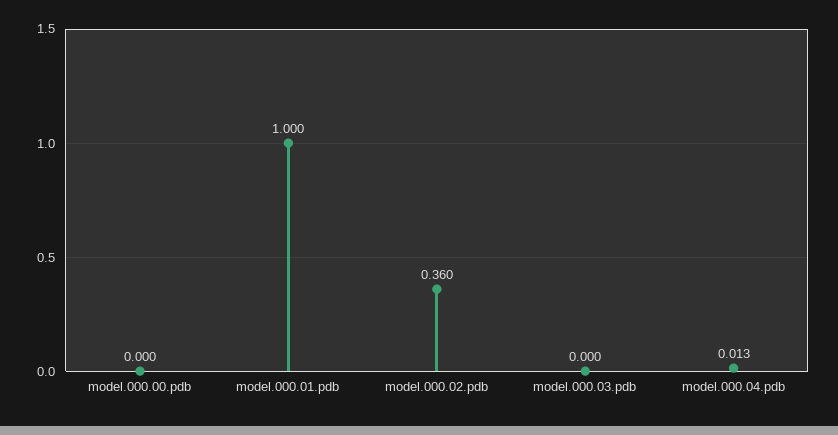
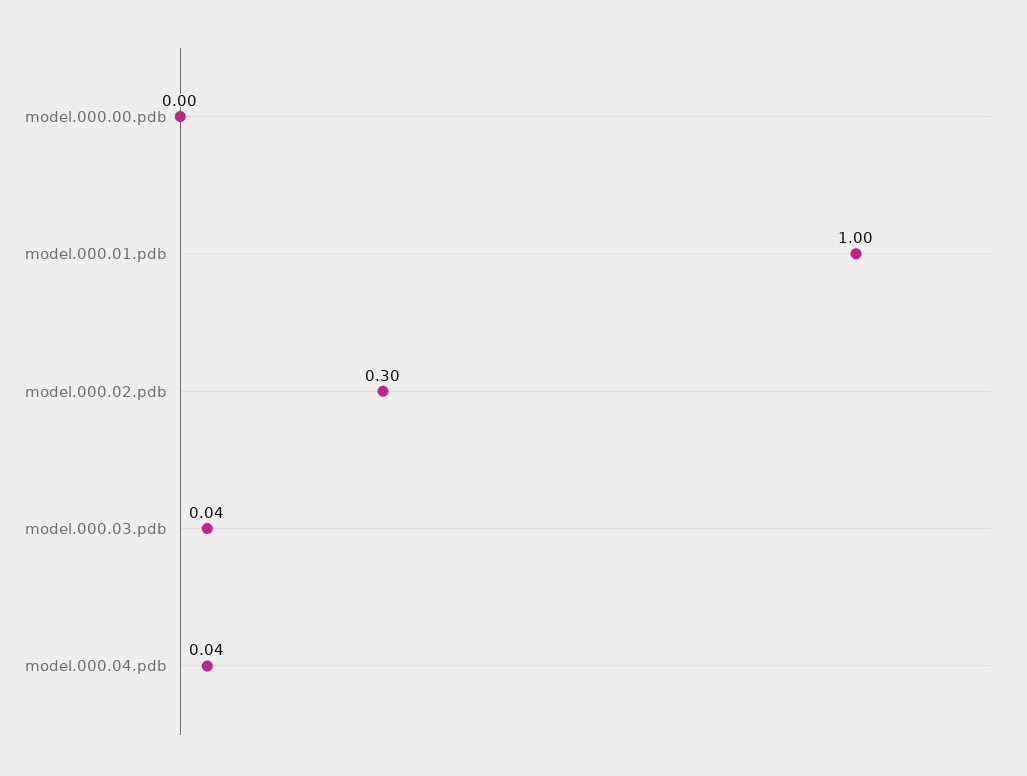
model.000.02.pdb: 0.36 -> 0.3
model.000.03.pdb: 0 -> 0.04
model.000.04.pdb: 0.013 -> 0.04

